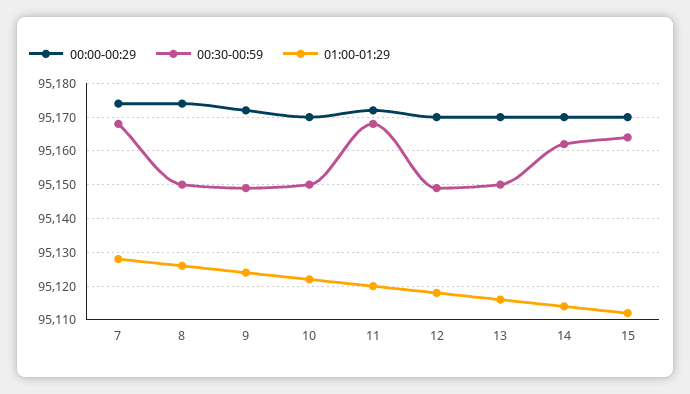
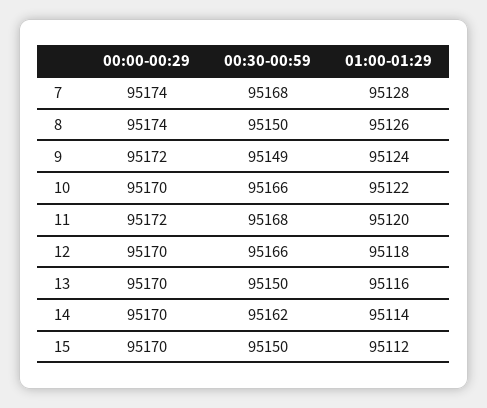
00:30-00:59, 10: 95150 -> 95166
00:30-00:59, 12: 95150 -> 95166
00:30-00:59, 15: 95165 -> 95150

